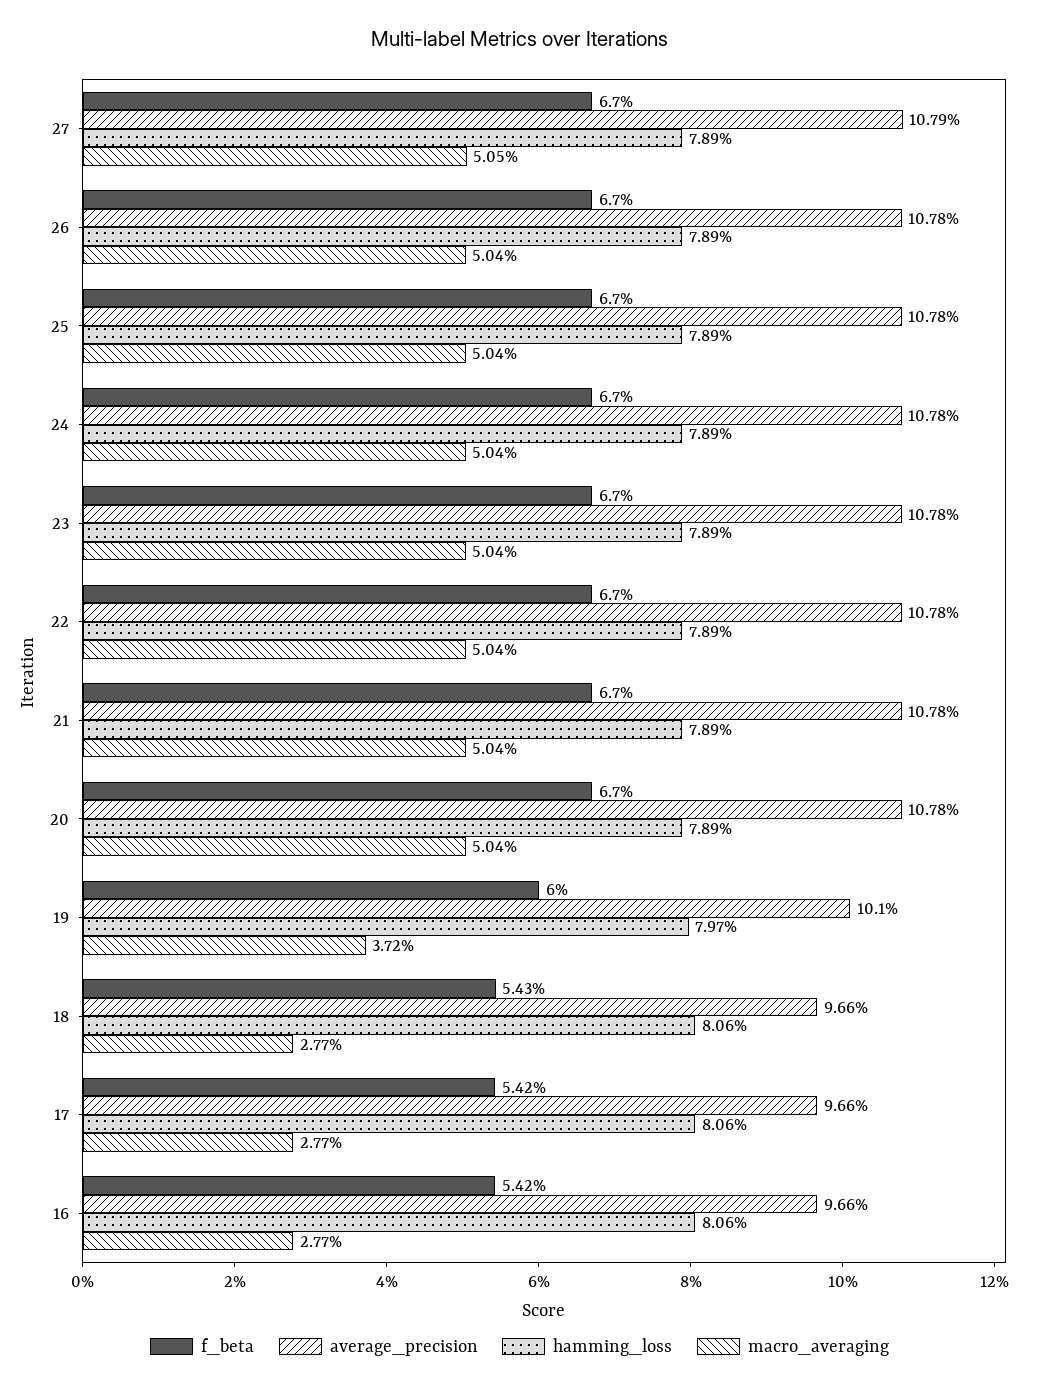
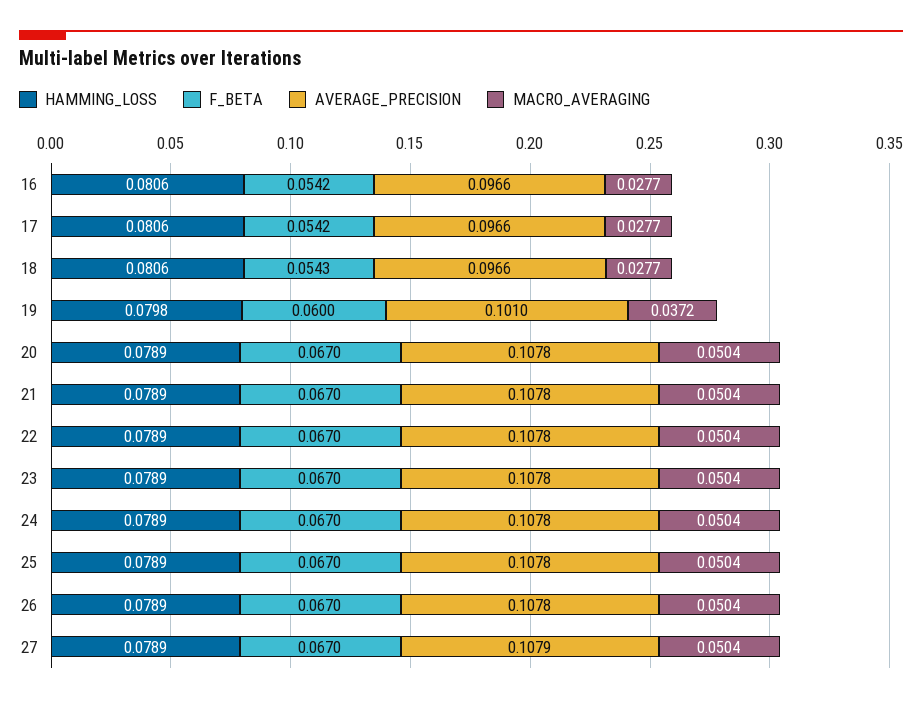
macro_averaging, 27: 0.0505 -> 0.0504
hamming_loss, 19: 0.0797 -> 0.0798

